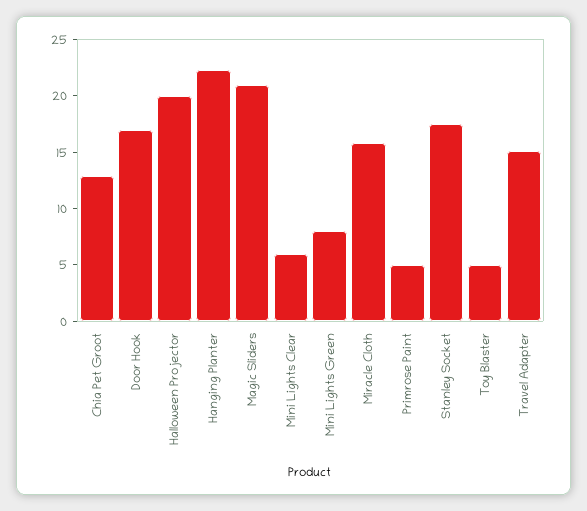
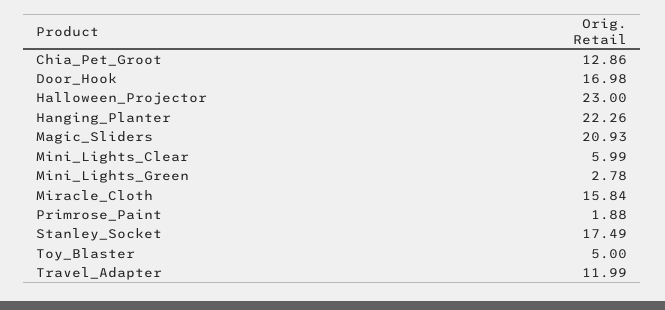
Halloween Projector: 20 -> 23
Mini Lights Green: 8 -> 2.78
Primrose Paint: 5 -> 1.88
Travel Adapter: 15 -> 11.99

